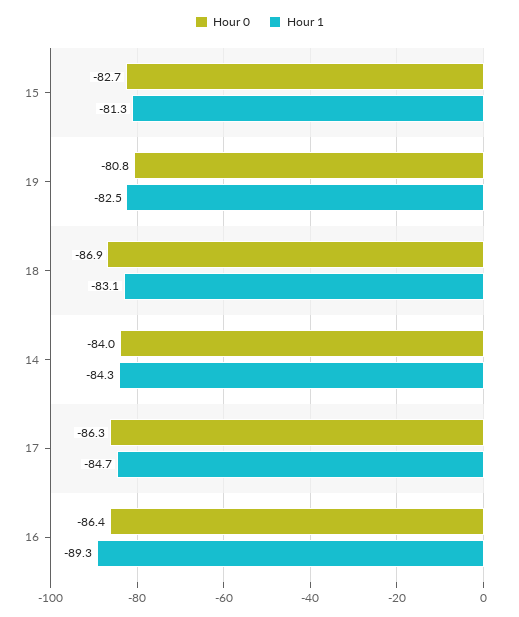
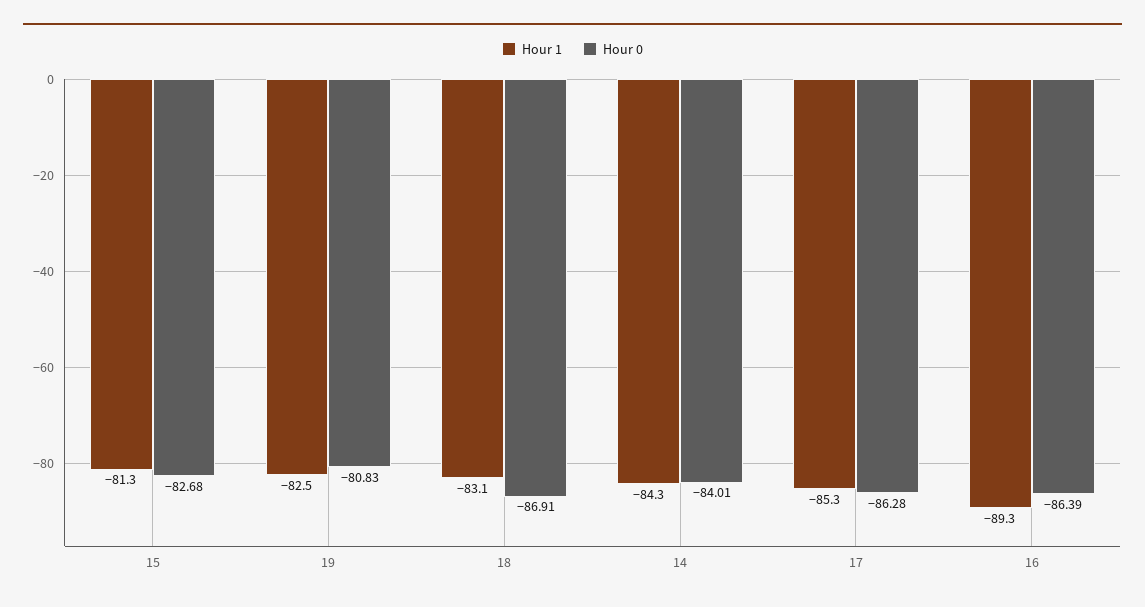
Hour 1, 17: -84.7 -> -85.3

